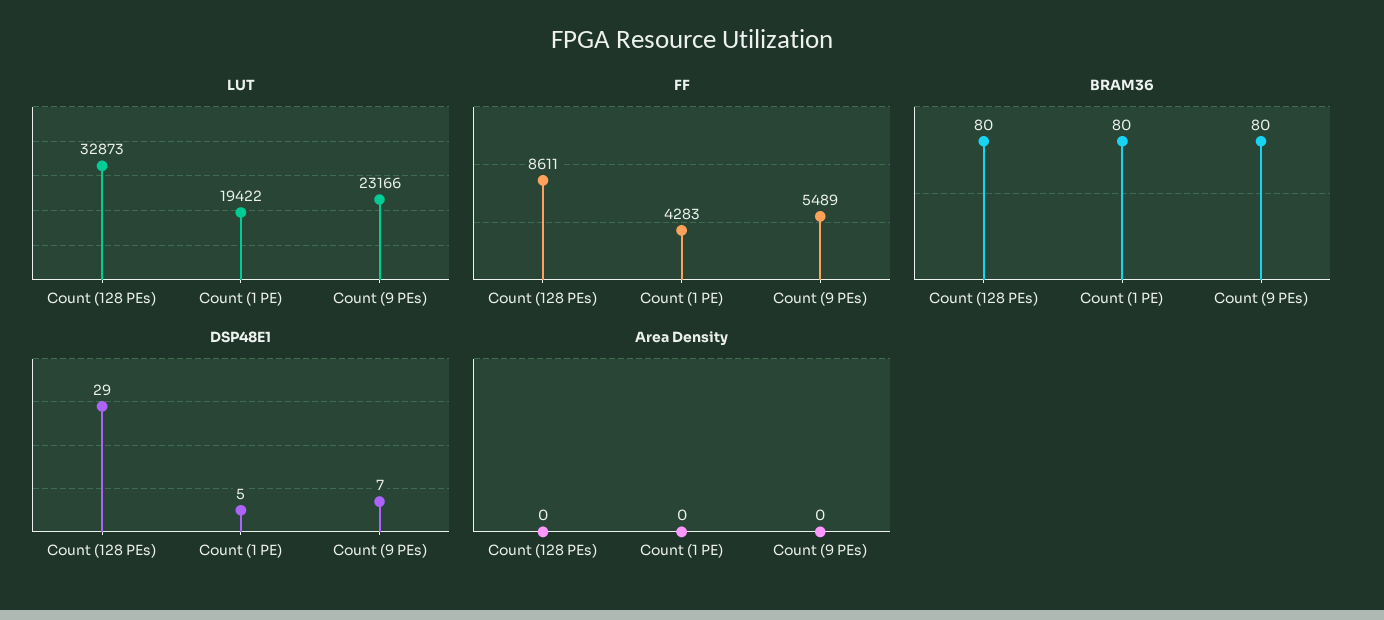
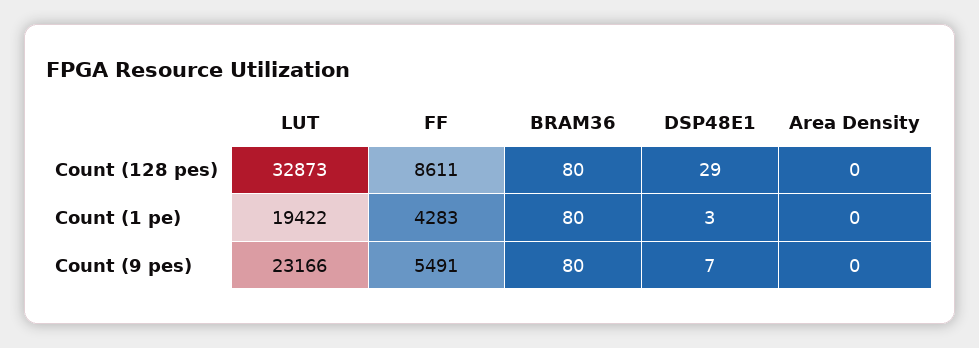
FF, Count (9 PEs): 5489 -> 5491
DSP48E1, Count (1 PE): 5 -> 3

